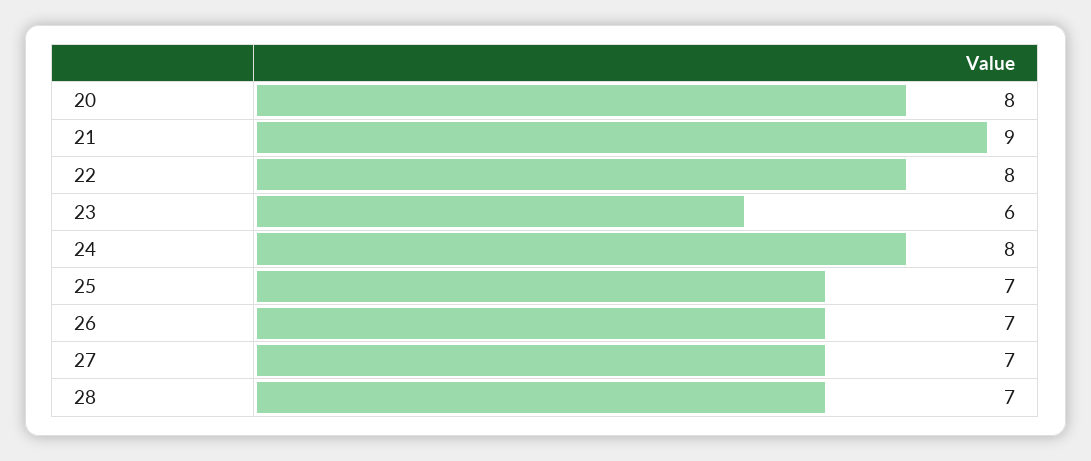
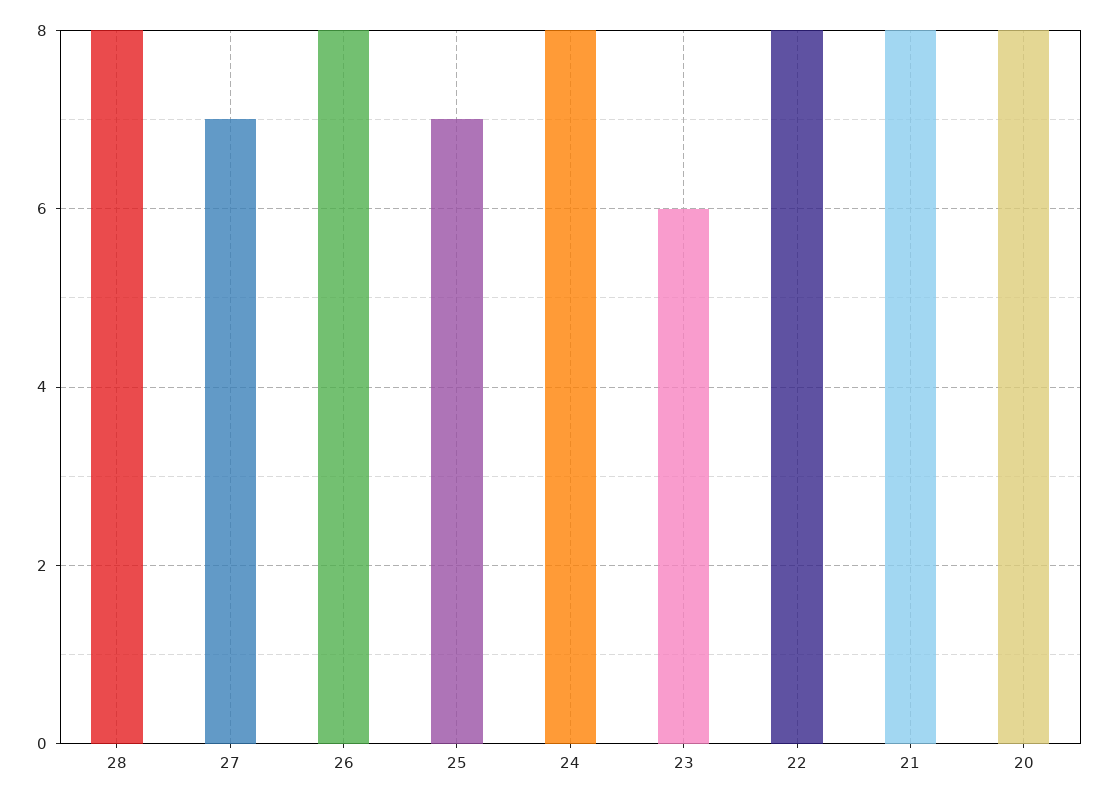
21: 9 -> 8
26: 7 -> 8
28: 7 -> 8

